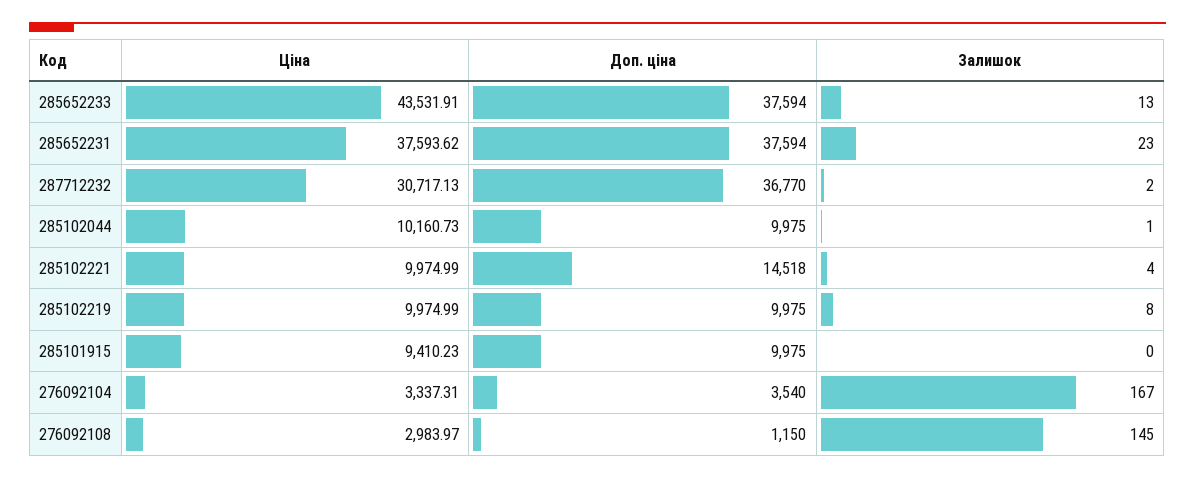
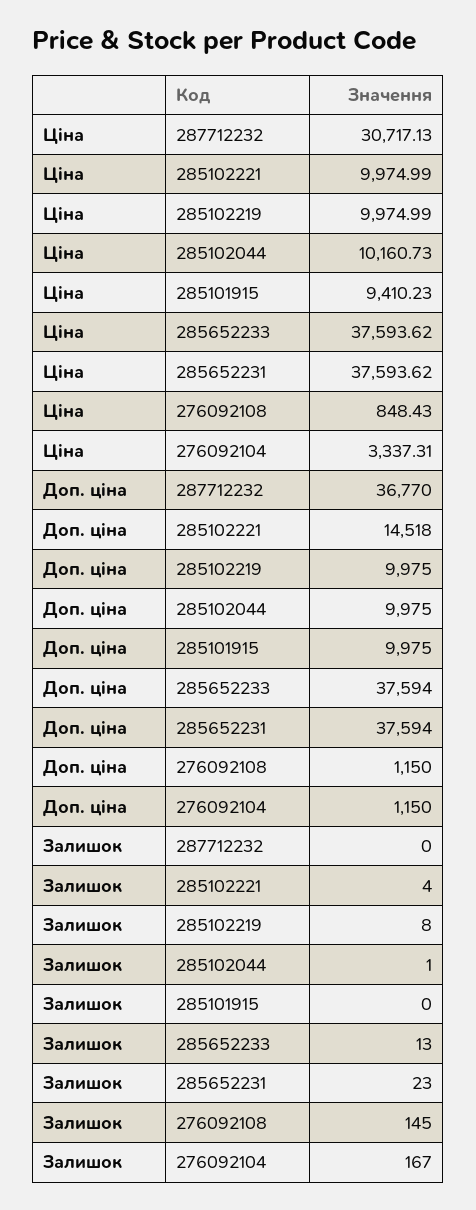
Ціна, 285652233: 43531.91 -> 37593.62
Залишок, 287712232: 2 -> 0
Доп. ціна, 276092104: 3540 -> 1150
Ціна, 276092108: 2983.97 -> 848.43

